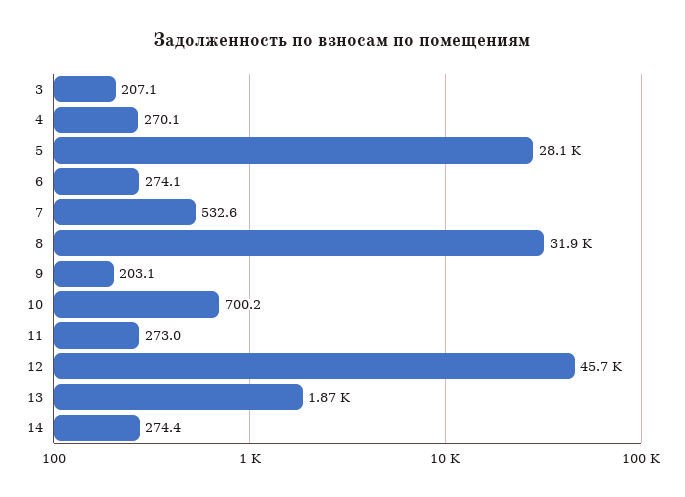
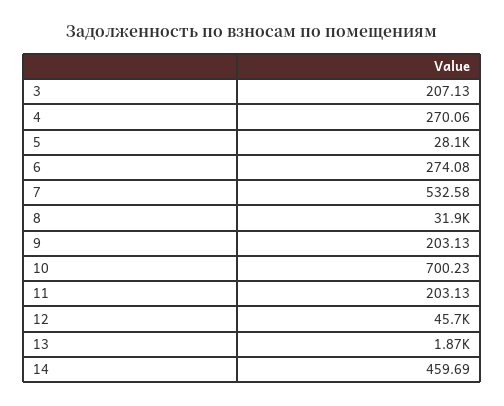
11: 273 -> 203.13
14: 274.4 -> 459.69

